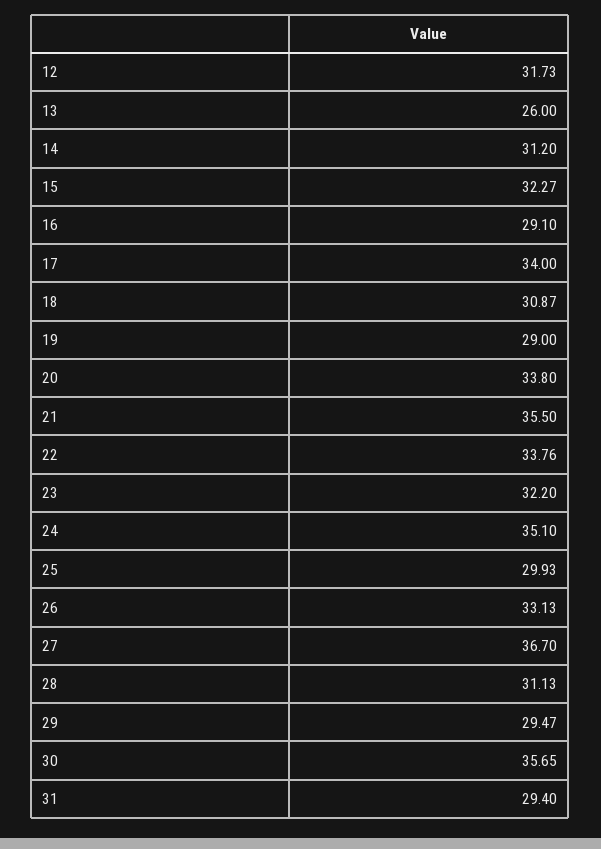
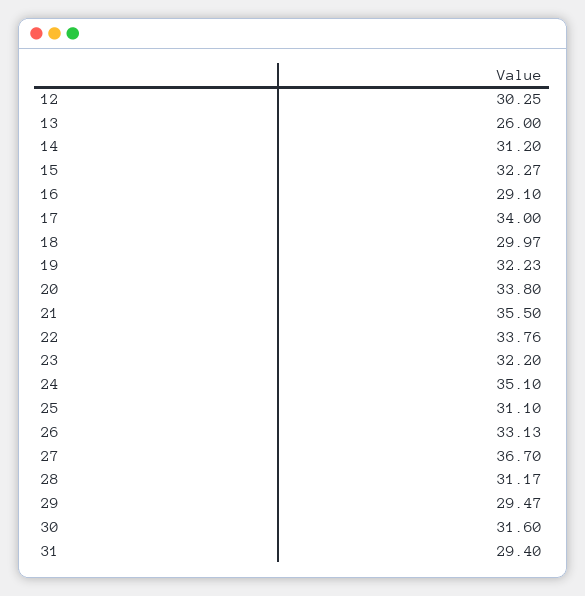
12: 31.73 -> 30.25
18: 30.87 -> 29.97
19: 29 -> 32.23
25: 29.93 -> 31.1
28: 31.13 -> 31.17
30: 35.65 -> 31.6

